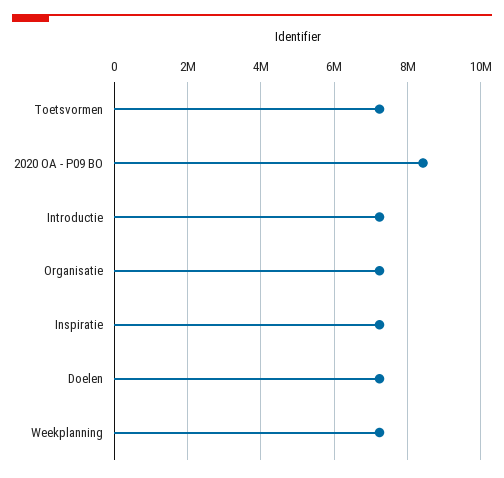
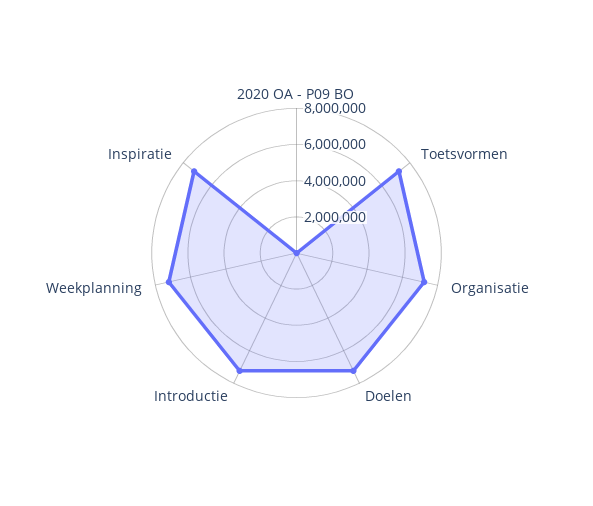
2020 OA - P09 BO: 8400000 -> 0

